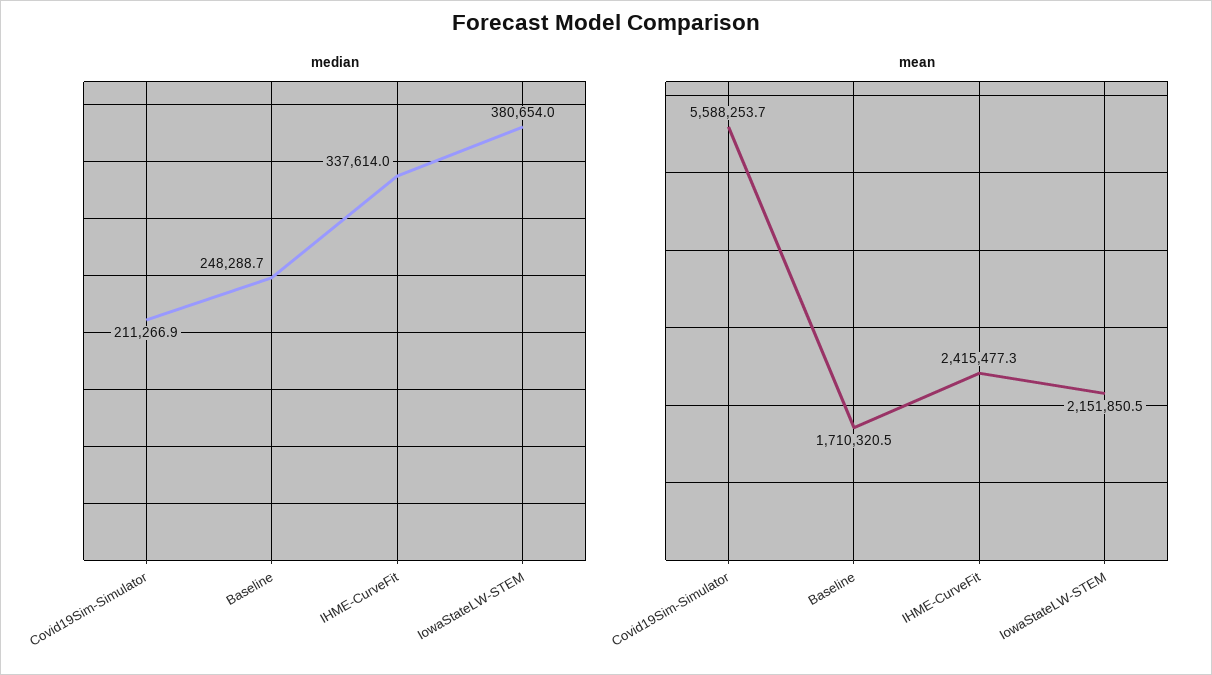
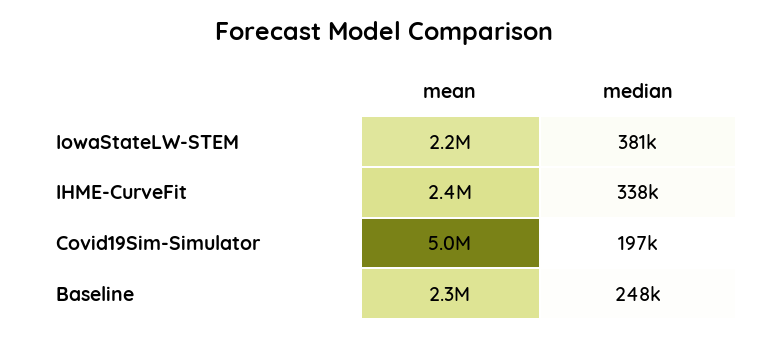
median, Covid19Sim-Simulator: 211266.9 -> 197000
mean, Covid19Sim-Simulator: 5588253.7 -> 5000000
mean, Baseline: 1710320.5 -> 2300000

